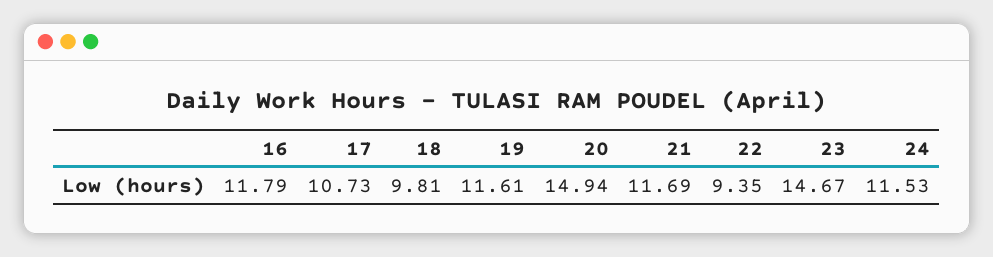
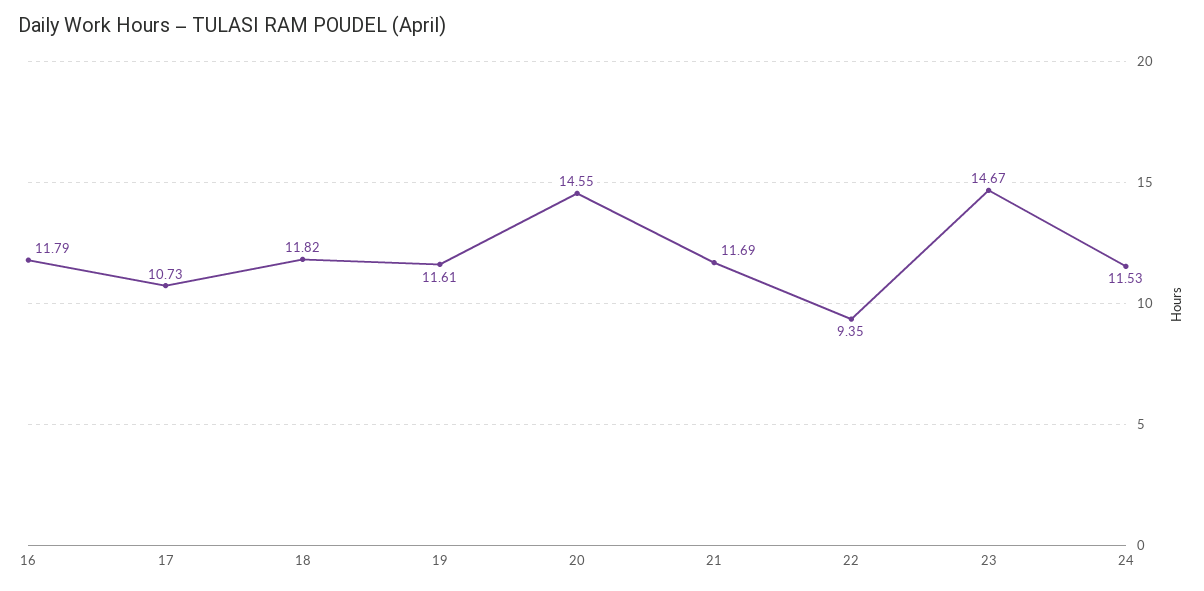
18: 9.81 -> 11.82
20: 14.94 -> 14.55

